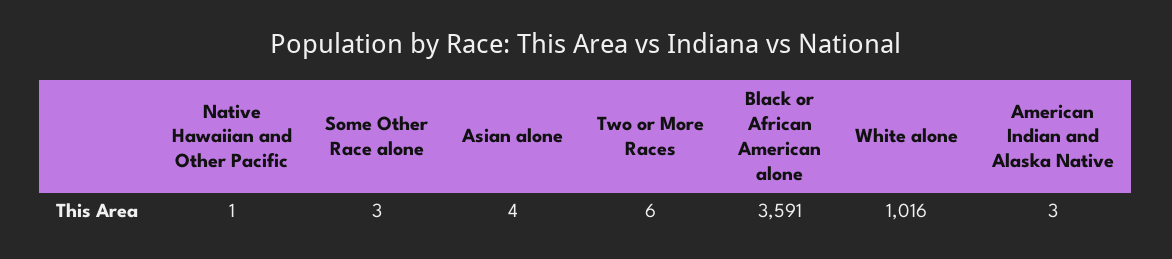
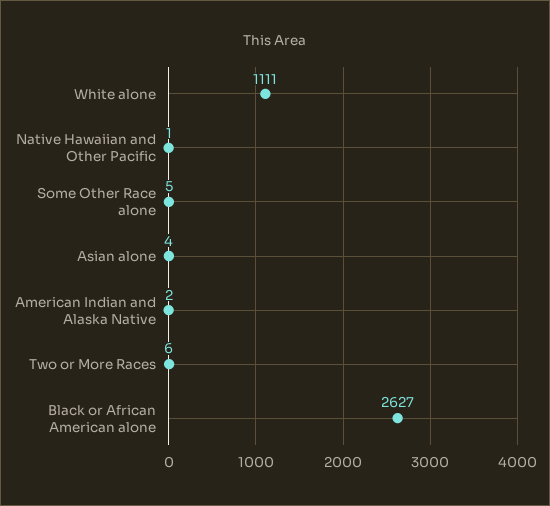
Some Other Race alone: 3 -> 5
Black or African American alone: 3591 -> 2627
White alone: 1016 -> 1111
American Indian and Alaska Native: 3 -> 2

